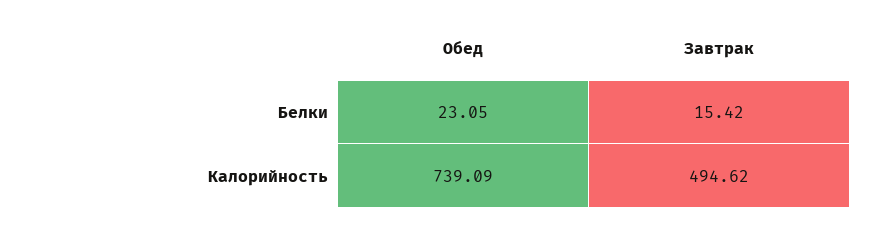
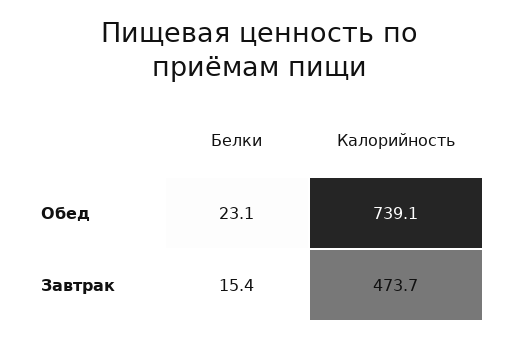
Завтрак, Калорийность: 494.62 -> 473.7

